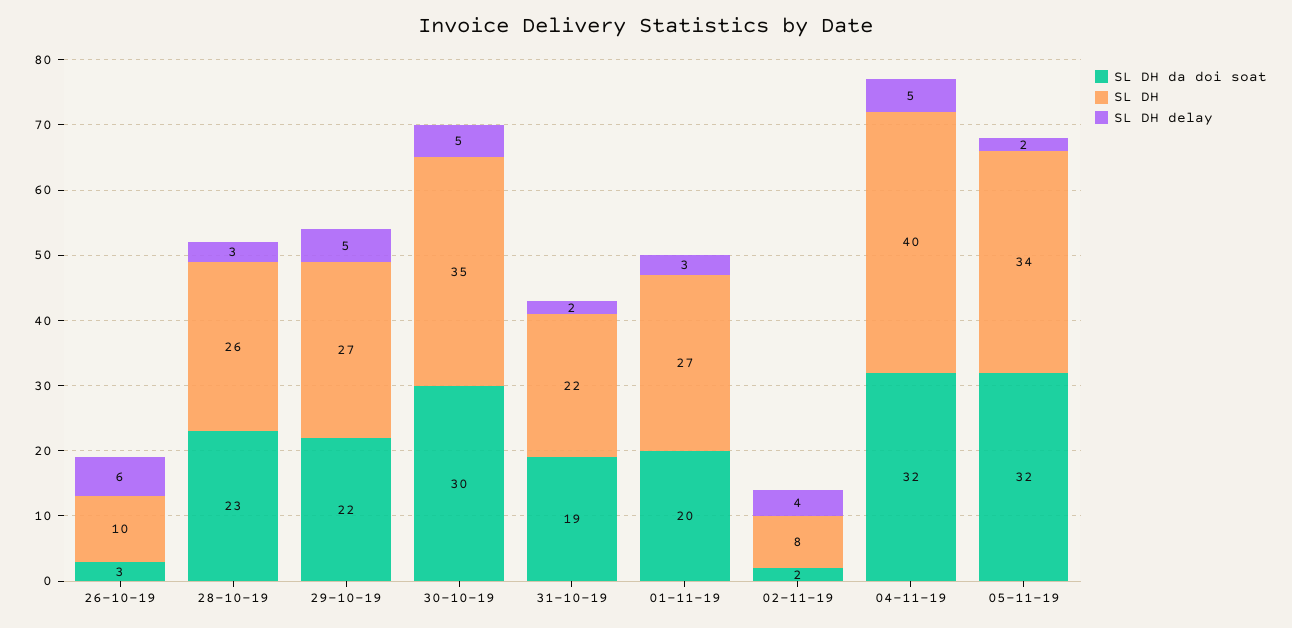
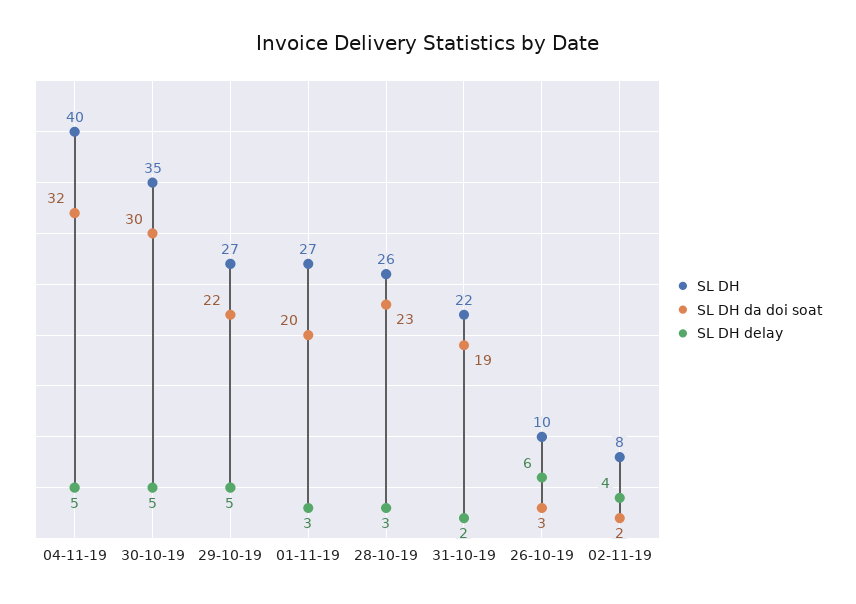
SL DH da doi soat, 05-11-19: 32 -> none
SL DH, 05-11-19: 34 -> none
SL DH delay, 05-11-19: 2 -> none

